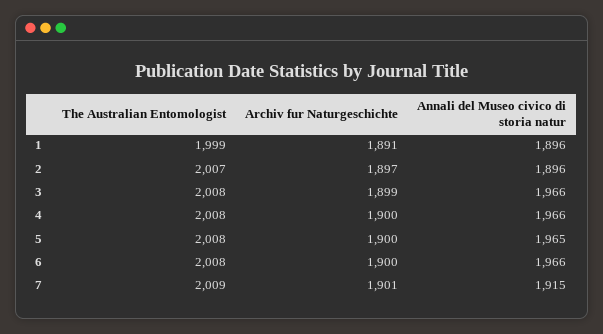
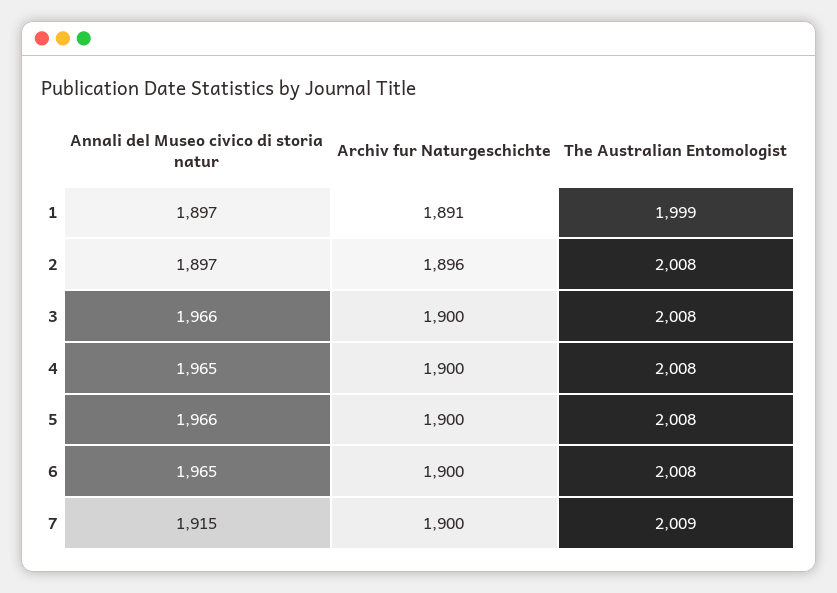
Annali del Museo civico di storia natur, 1: 1896 -> 1897
The Australian Entomologist, 2: 2007 -> 2008
Archiv fur Naturgeschichte, 2: 1897 -> 1896
Annali del Museo civico di storia natur, 2: 1896 -> 1897
Archiv fur Naturgeschichte, 3: 1899 -> 1900
Annali del Museo civico di storia natur, 4: 1966 -> 1965
Annali del Museo civico di storia natur, 5: 1965 -> 1966
Annali del Museo civico di storia natur, 6: 1966 -> 1965
Archiv fur Naturgeschichte, 7: 1901 -> 1900

